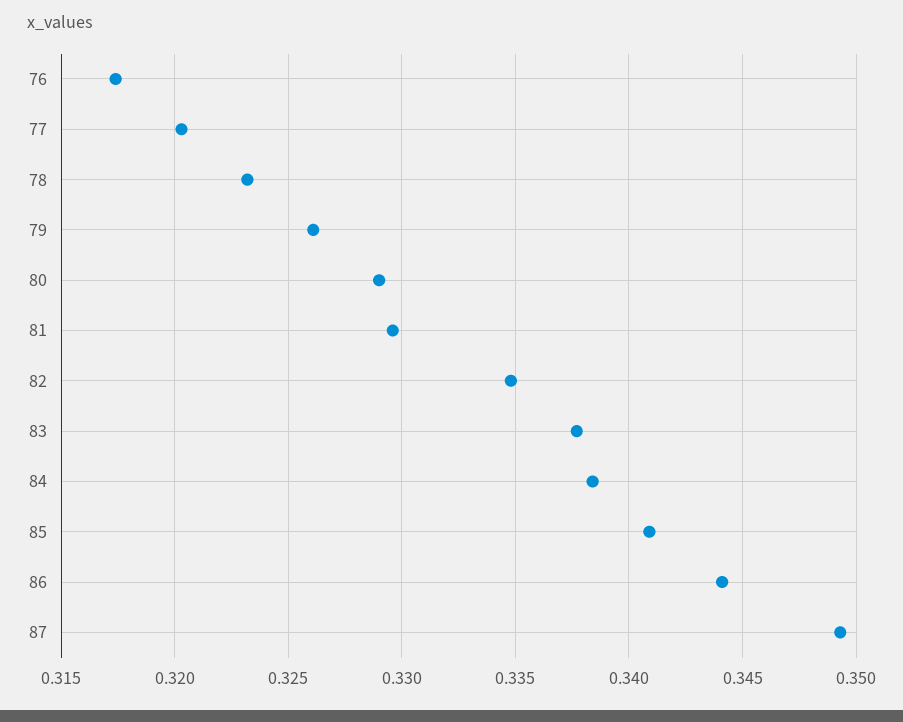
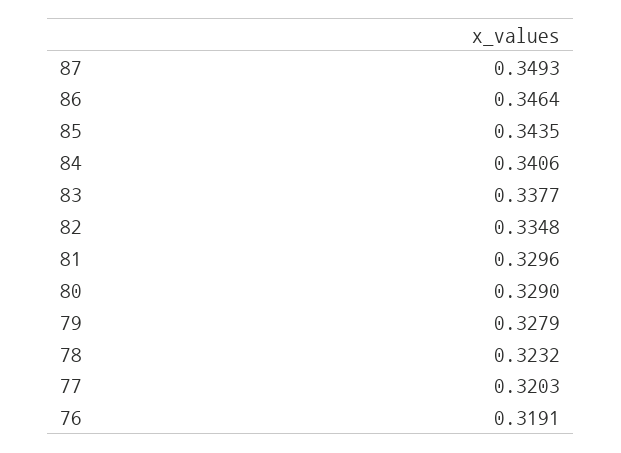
76: 0.3175 -> 0.3191
79: 0.326 -> 0.3279
84: 0.3385 -> 0.3406
85: 0.341 -> 0.3435
86: 0.344 -> 0.3464

